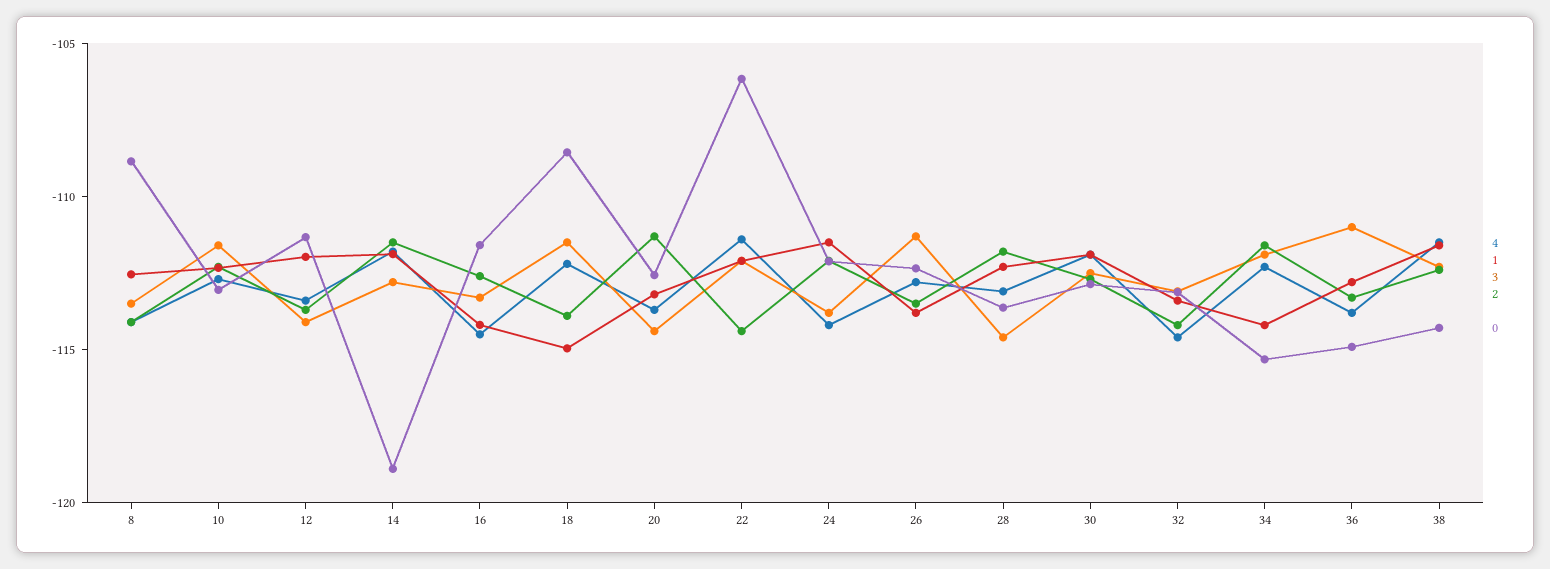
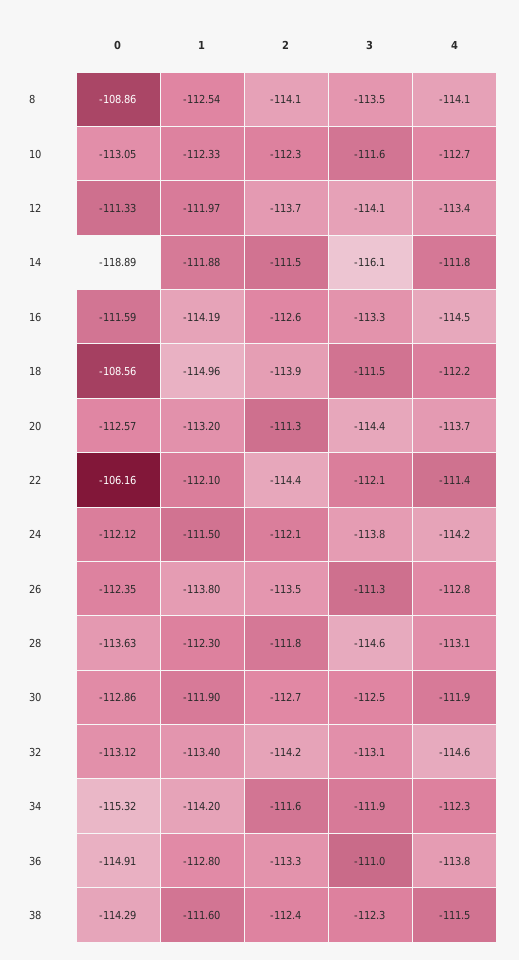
3, 14: -113 -> -116.1

